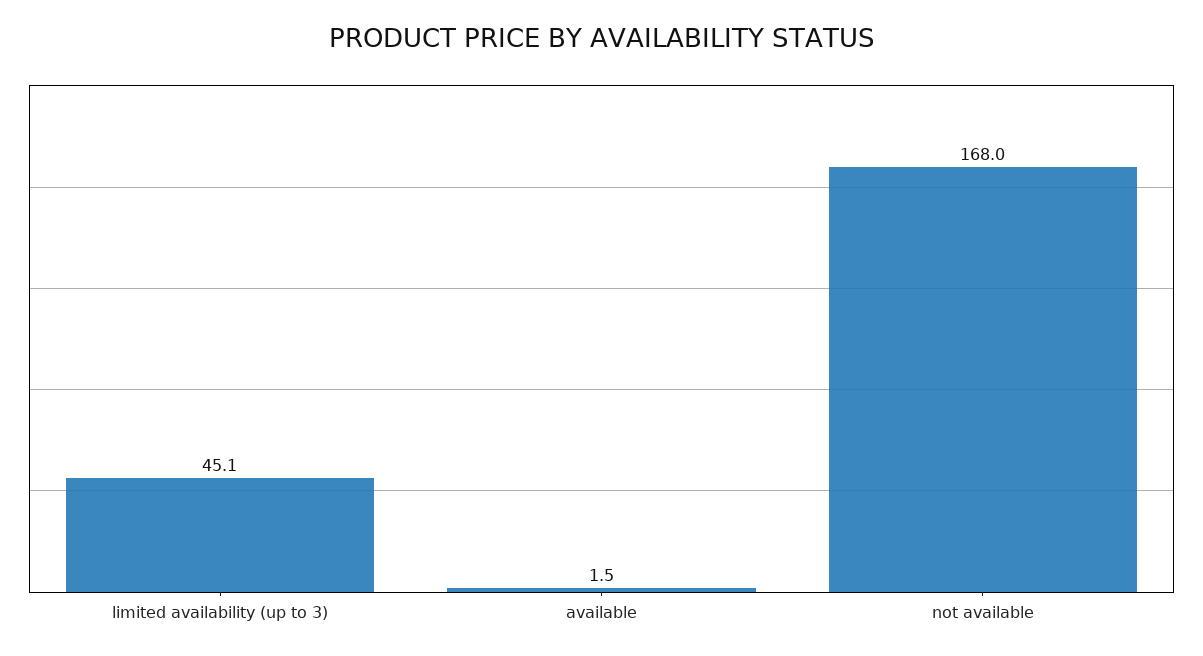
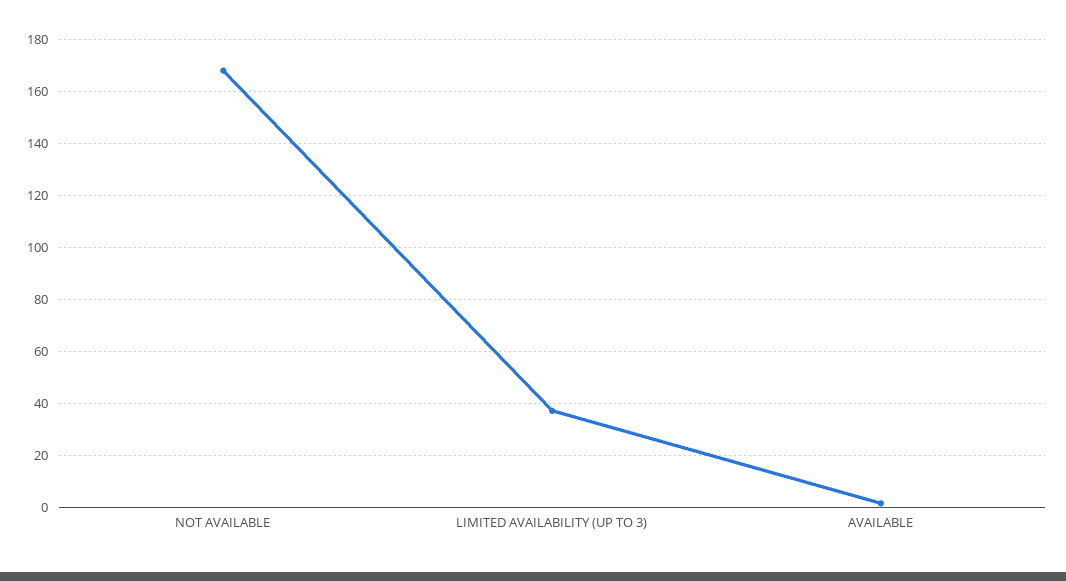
limited availability (up to 3): 45.1 -> 37.5

